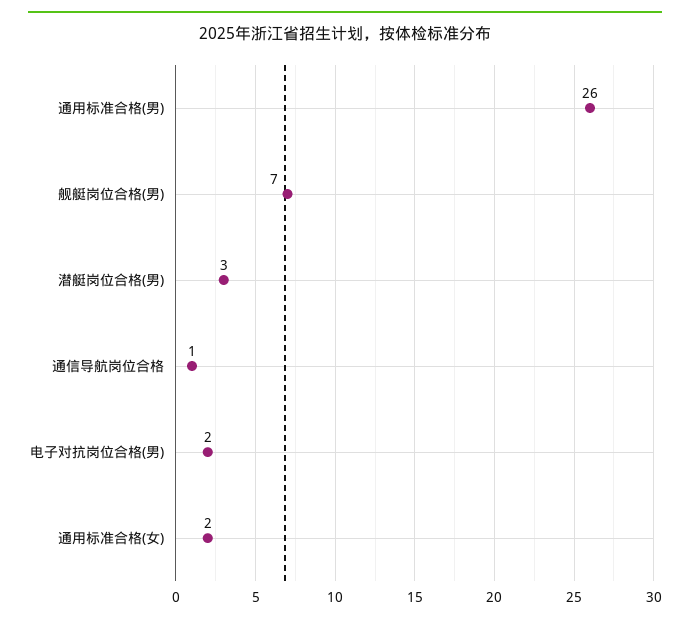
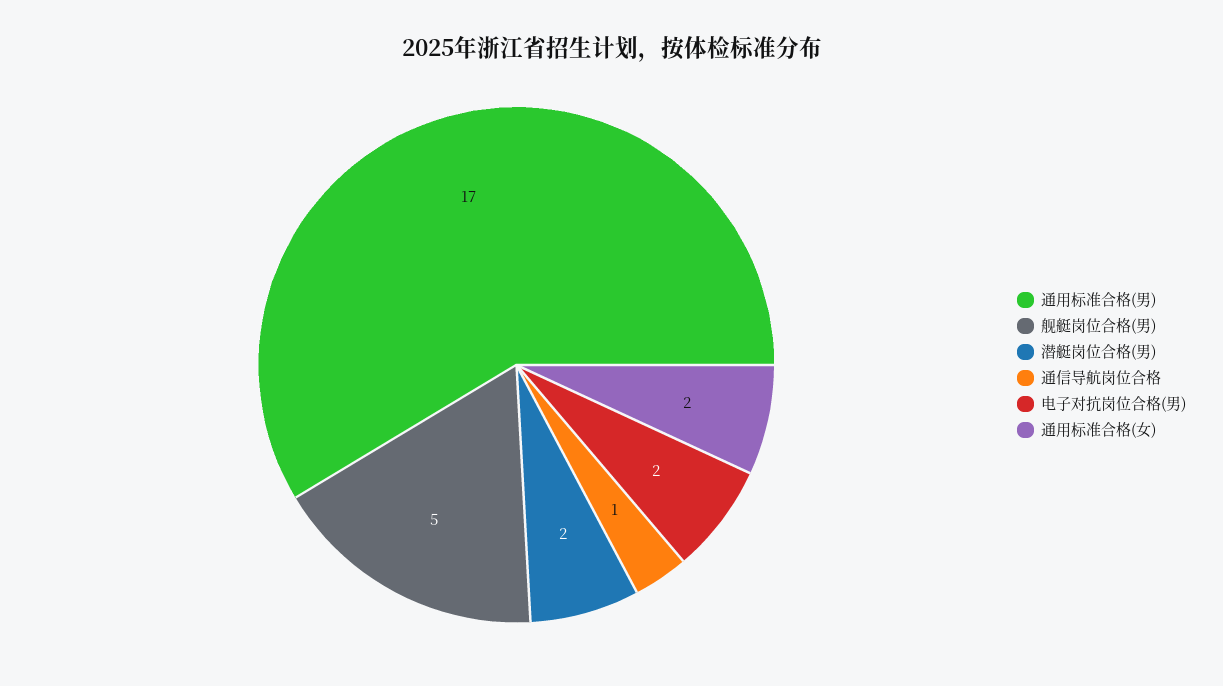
通用标准合格(男): 26 -> 17
舰艇岗位合格(男): 7 -> 5
潜艇岗位合格(男): 3 -> 2

